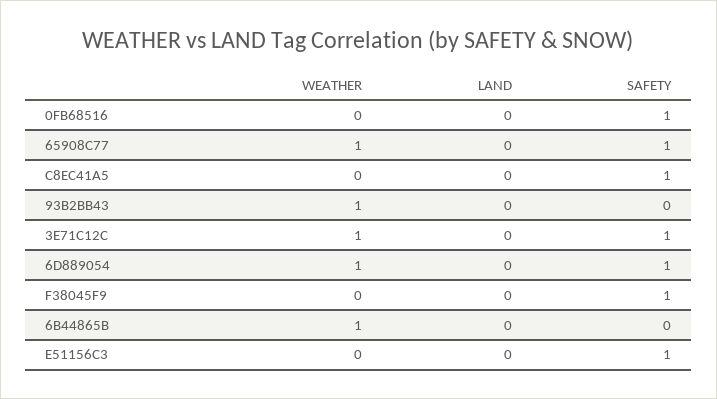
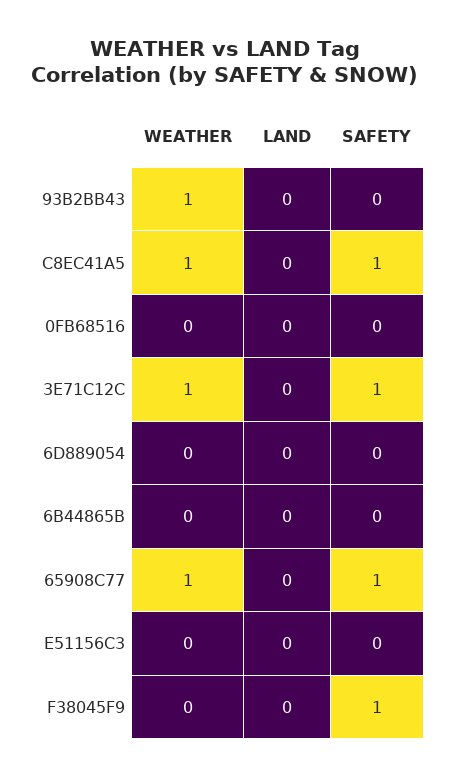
SAFETY, 0FB68516: 1 -> 0
WEATHER, C8EC41A5: 0 -> 1
WEATHER, 6D889054: 1 -> 0
SAFETY, 6D889054: 1 -> 0
WEATHER, 6B44865B: 1 -> 0
SAFETY, E51156C3: 1 -> 0

